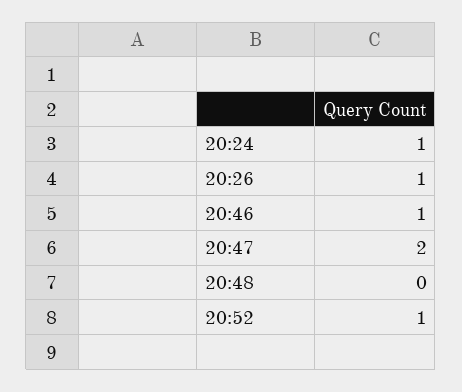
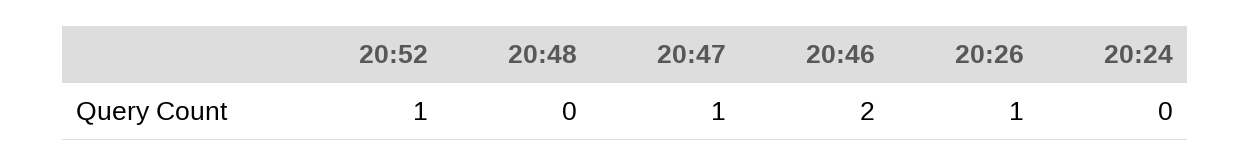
20:24: 1 -> 0
20:46: 1 -> 2
20:47: 2 -> 1

